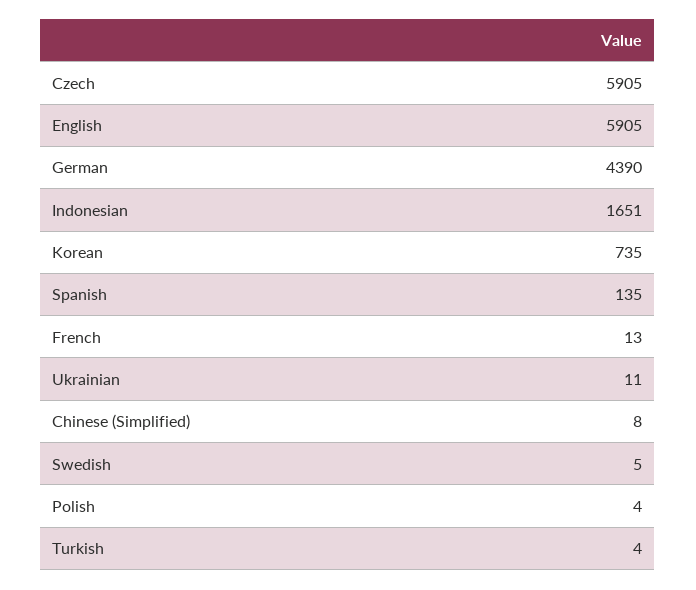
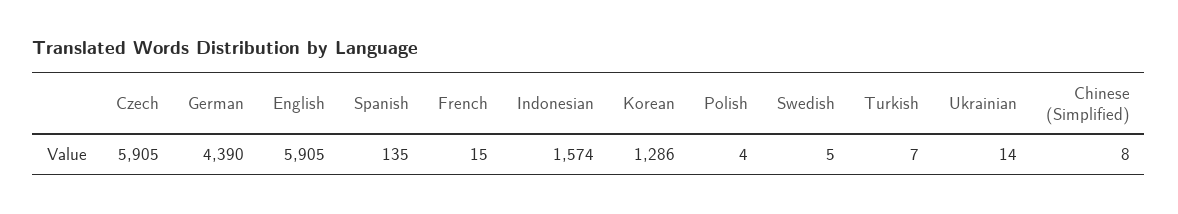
Indonesian: 1651 -> 1574
Korean: 735 -> 1286
French: 13 -> 15
Ukrainian: 11 -> 14
Turkish: 4 -> 7

